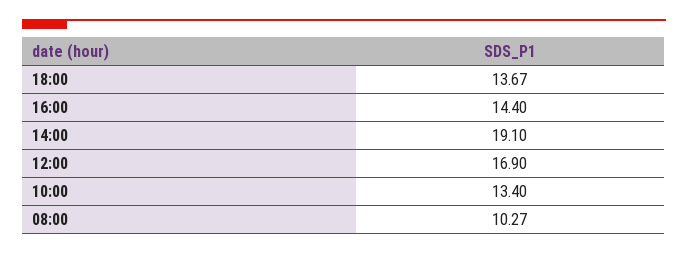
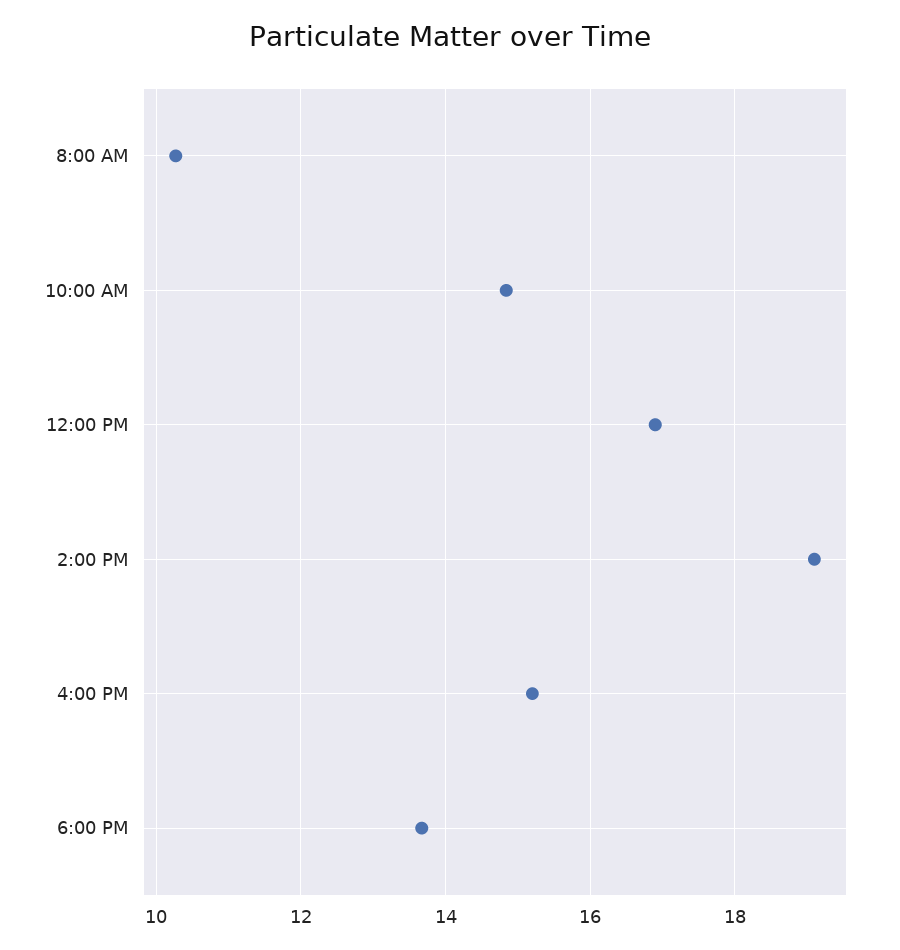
16:00: 14.4 -> 15.2
10:00: 13.4 -> 14.8

